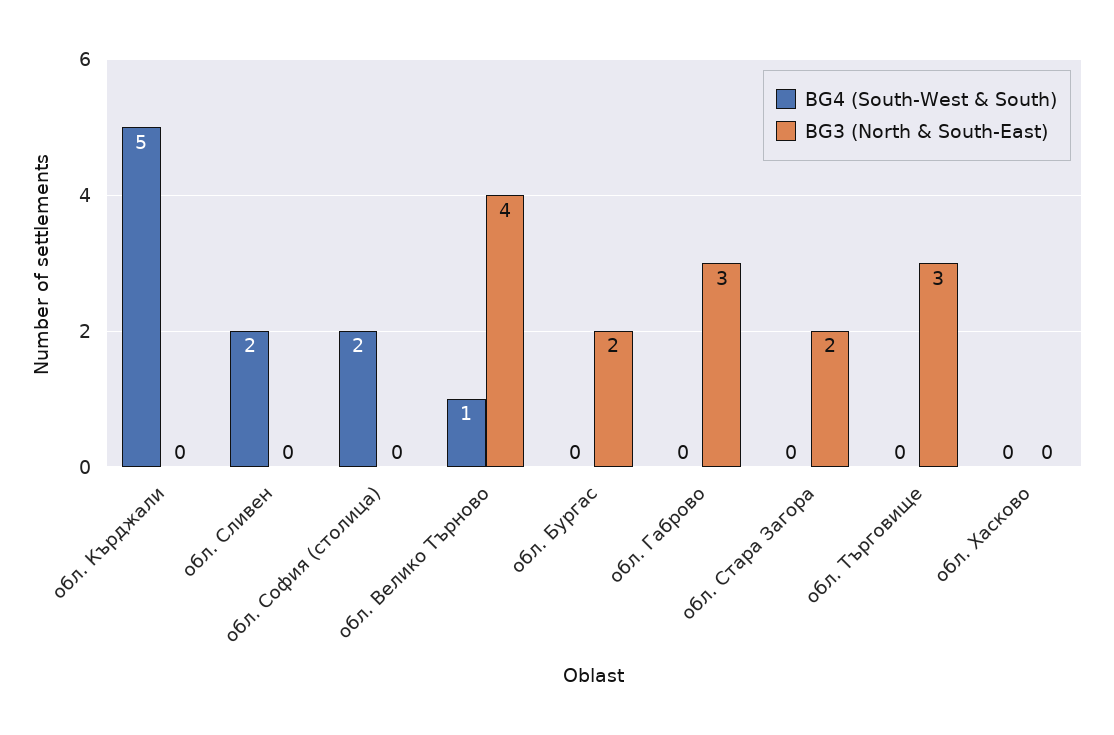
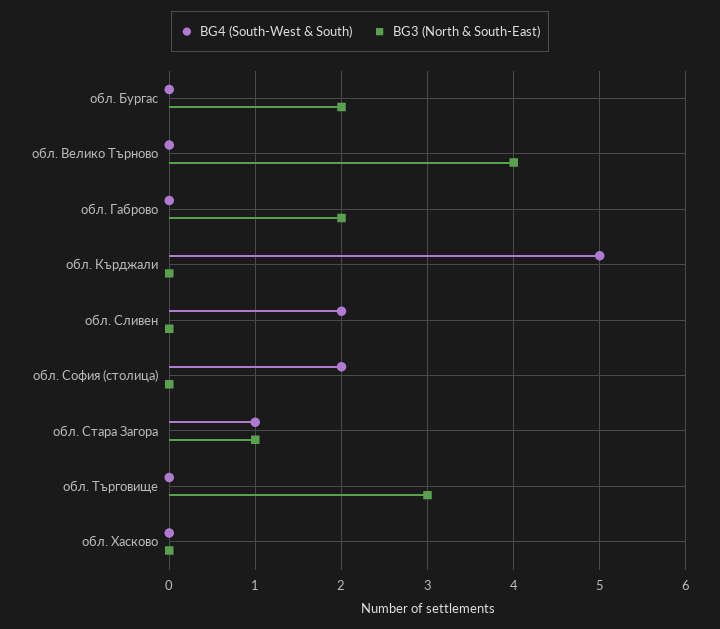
BG4 (South-West & South), обл. Велико Търново: 1 -> 0
BG3 (North & South-East), обл. Габрово: 3 -> 2
BG4 (South-West & South), обл. Стара Загора: 0 -> 1
BG3 (North & South-East), обл. Стара Загора: 2 -> 1

